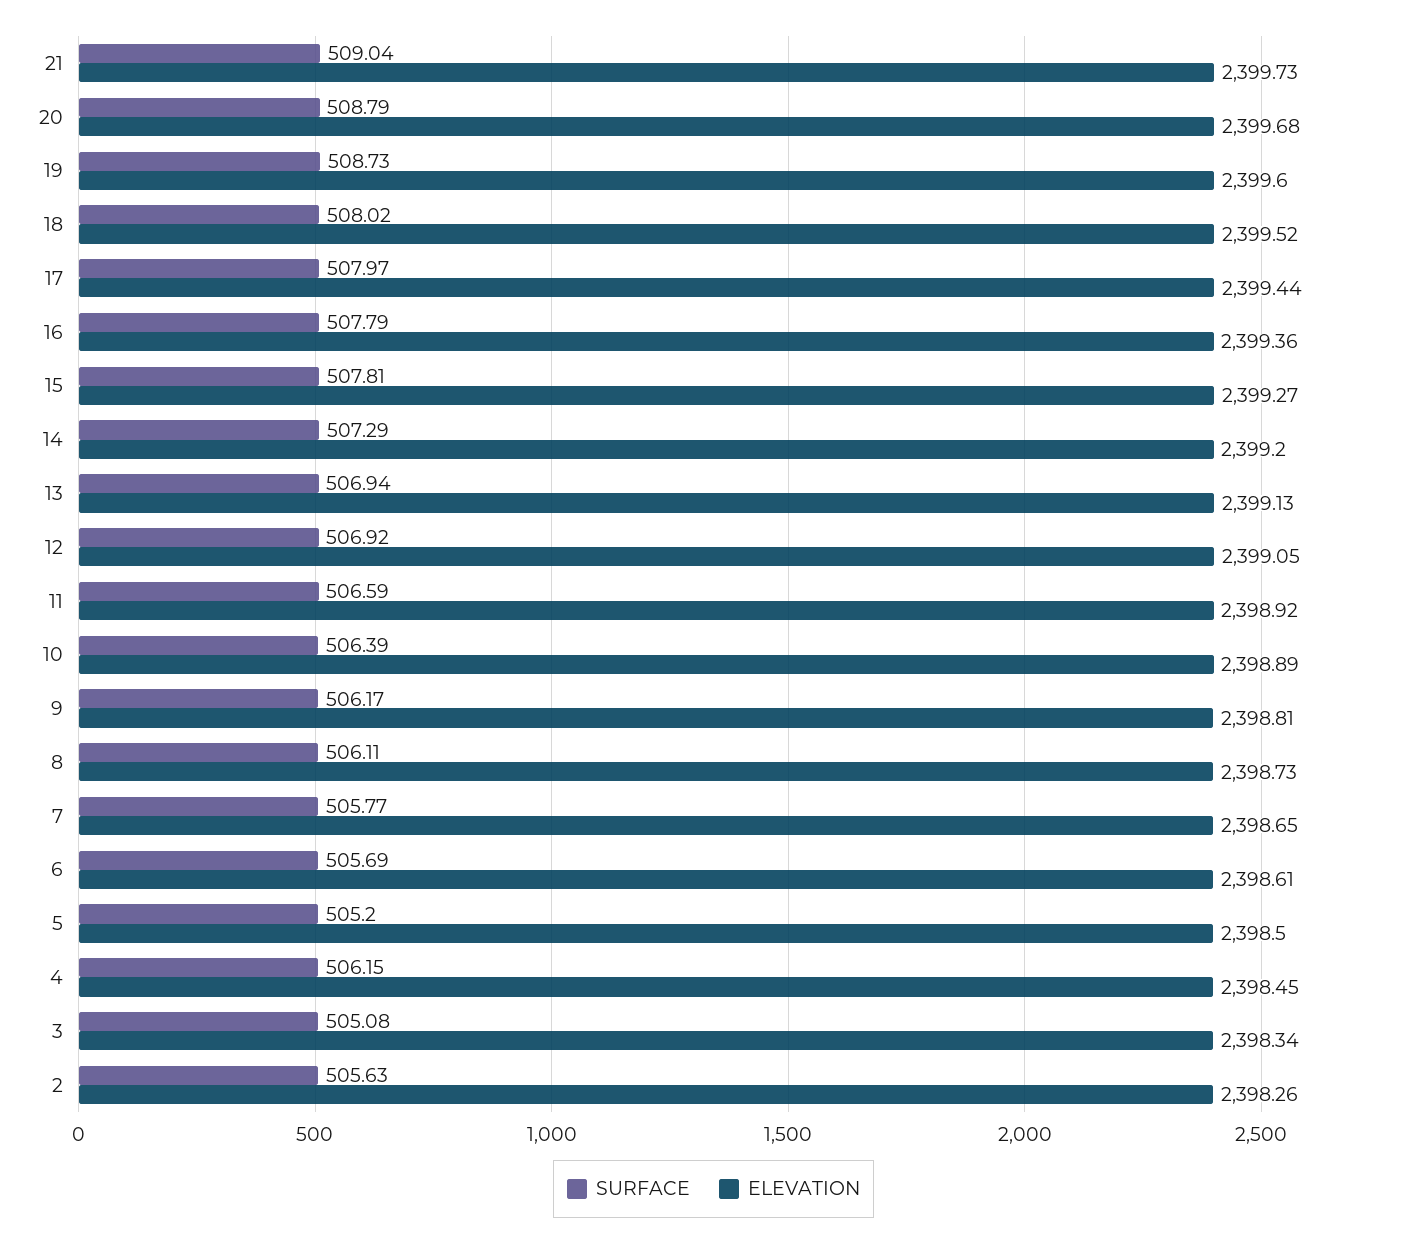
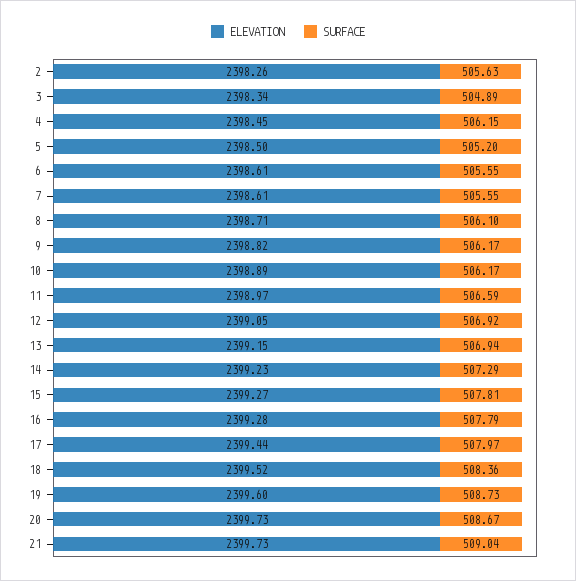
SURFACE, 20: 508.79 -> 508.67
ELEVATION, 20: 2399.68 -> 2399.73
SURFACE, 18: 508.02 -> 508.36
ELEVATION, 16: 2399.36 -> 2399.28
ELEVATION, 14: 2399.2 -> 2399.23
ELEVATION, 13: 2399.13 -> 2399.15
ELEVATION, 11: 2398.92 -> 2398.97
SURFACE, 10: 506.39 -> 506.17
ELEVATION, 9: 2398.81 -> 2398.82
SURFACE, 8: 506.11 -> 506.1
ELEVATION, 8: 2398.73 -> 2398.71
SURFACE, 7: 505.77 -> 505.55
ELEVATION, 7: 2398.65 -> 2398.61
SURFACE, 6: 505.69 -> 505.55
SURFACE, 3: 505.08 -> 504.89

